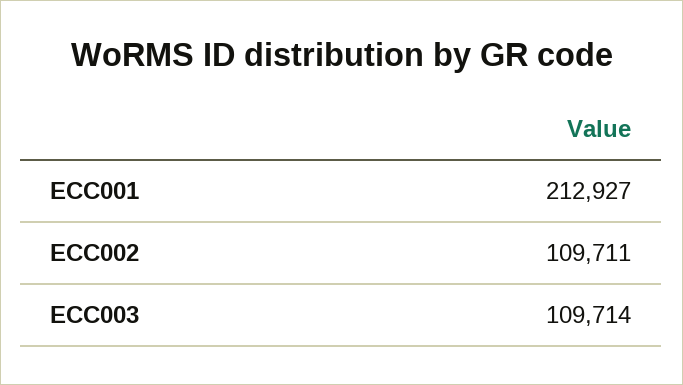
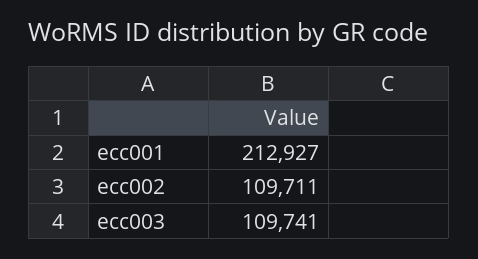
ECC003: 109714 -> 109741

